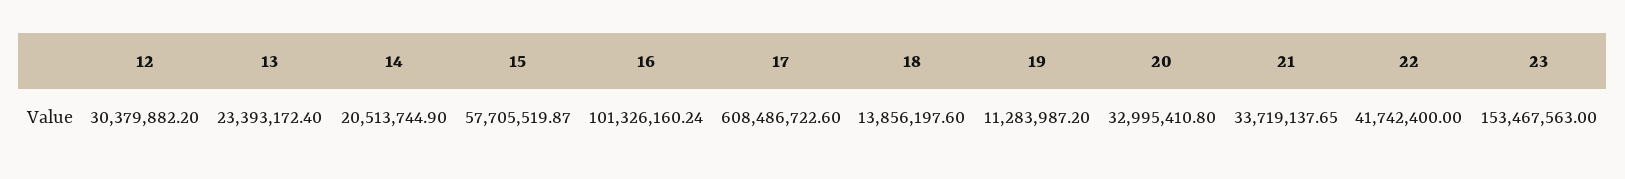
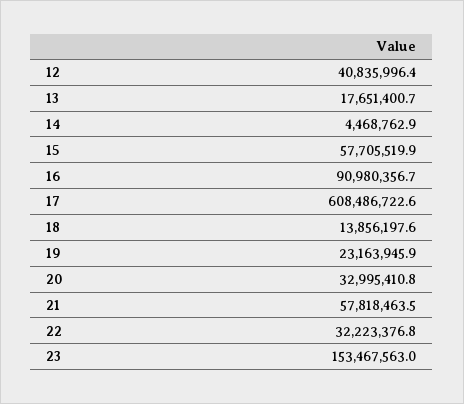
12: 30379882.2 -> 40835996.4
13: 23393172.4 -> 17651400.7
14: 20513744.9 -> 4468762.9
16: 101326160.24 -> 90980356.7
19: 11283987.2 -> 23163945.9
21: 33719137.65 -> 57818463.5
22: 41742400 -> 32223376.8

